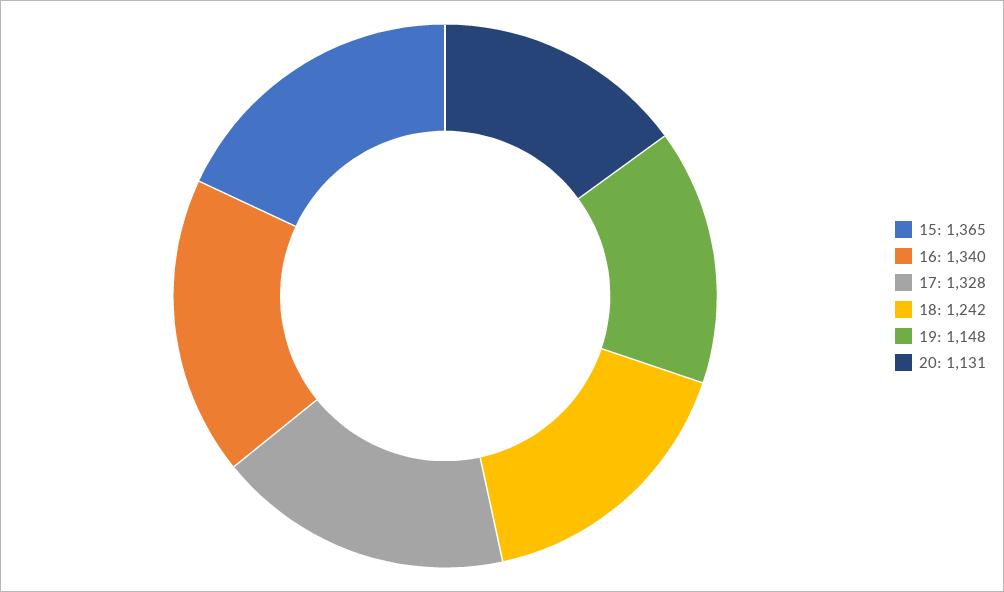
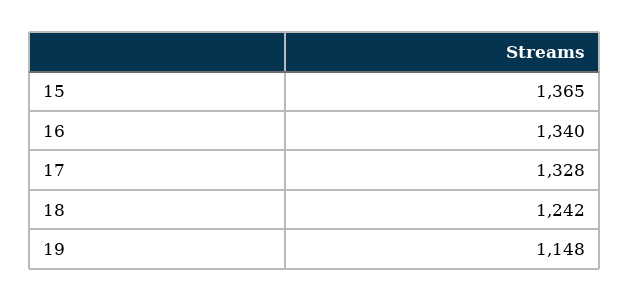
20: 1131 -> none

